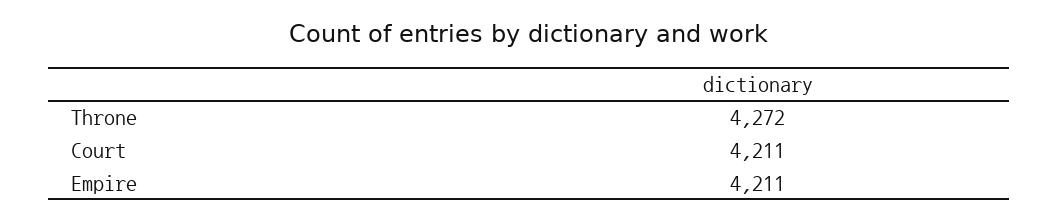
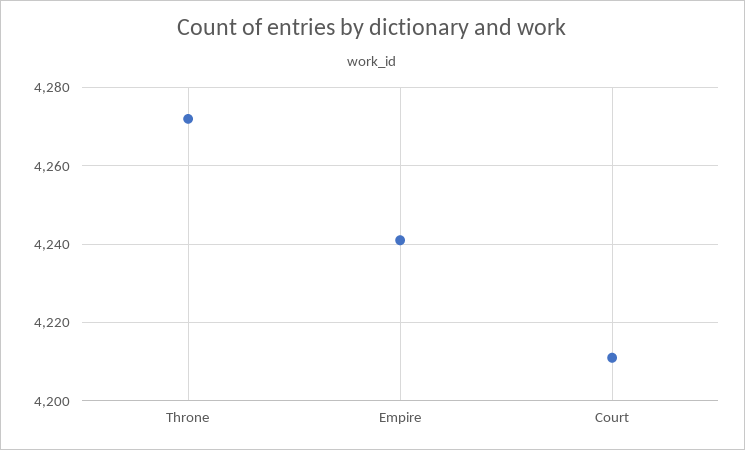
Empire: 4211 -> 4240

